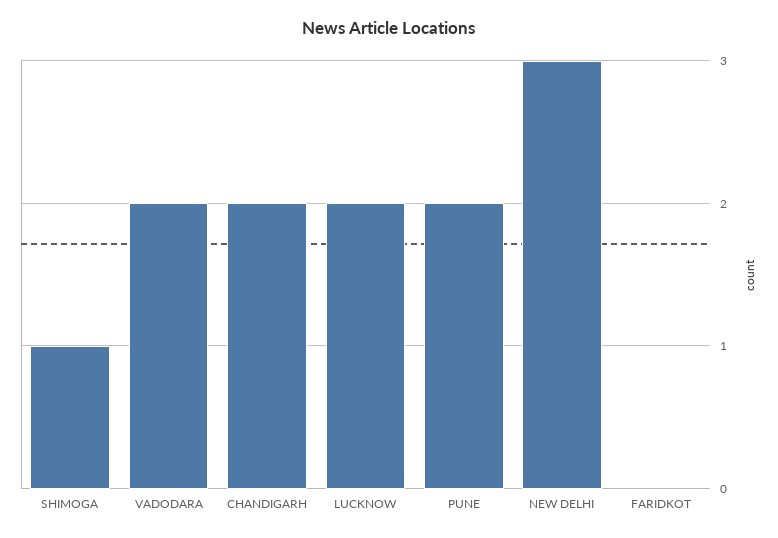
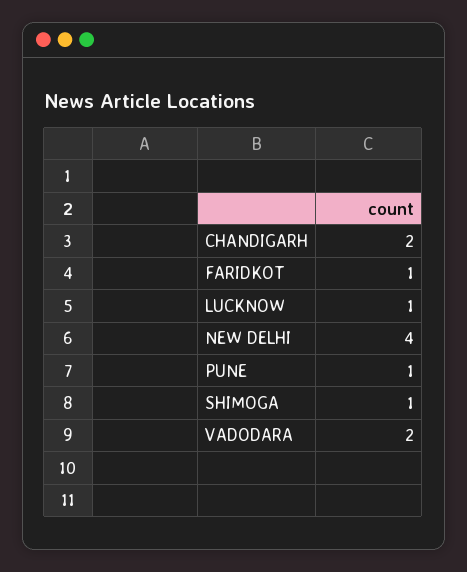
LUCKNOW: 2 -> 1
PUNE: 2 -> 1
NEW DELHI: 3 -> 4
FARIDKOT: 0 -> 1

